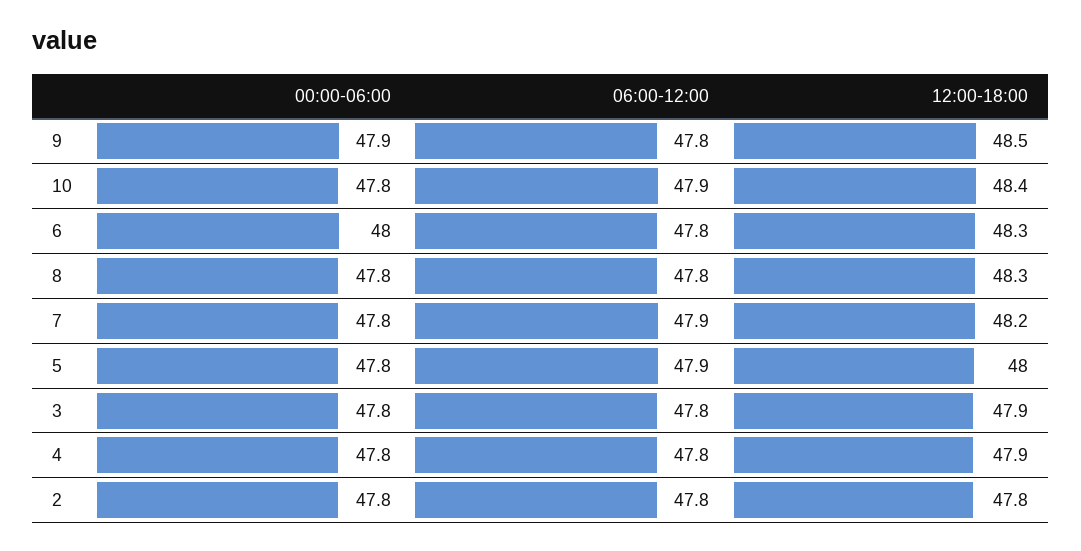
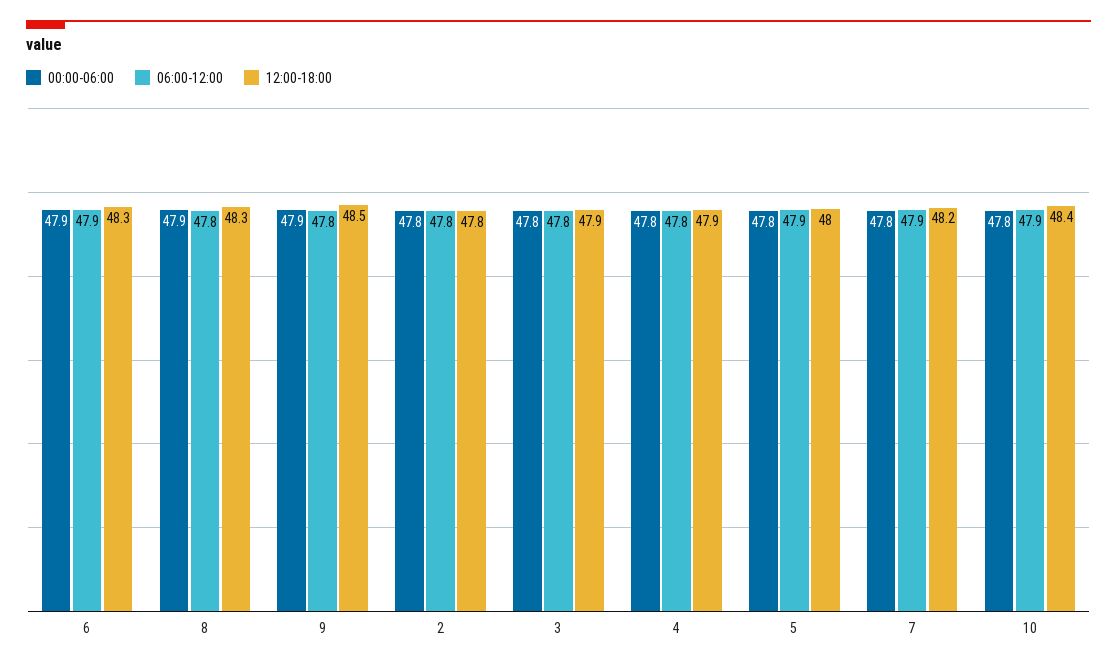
00:00-06:00, 6: 48 -> 47.9
06:00-12:00, 6: 47.8 -> 47.9
00:00-06:00, 8: 47.8 -> 47.9

